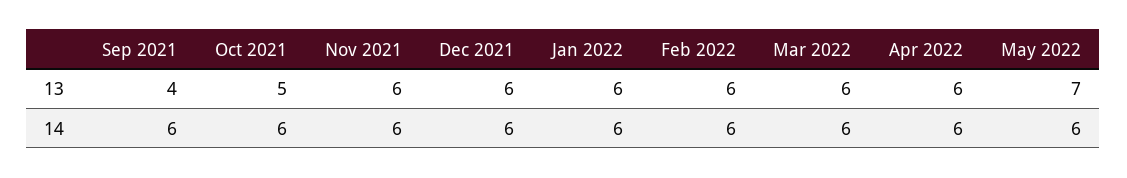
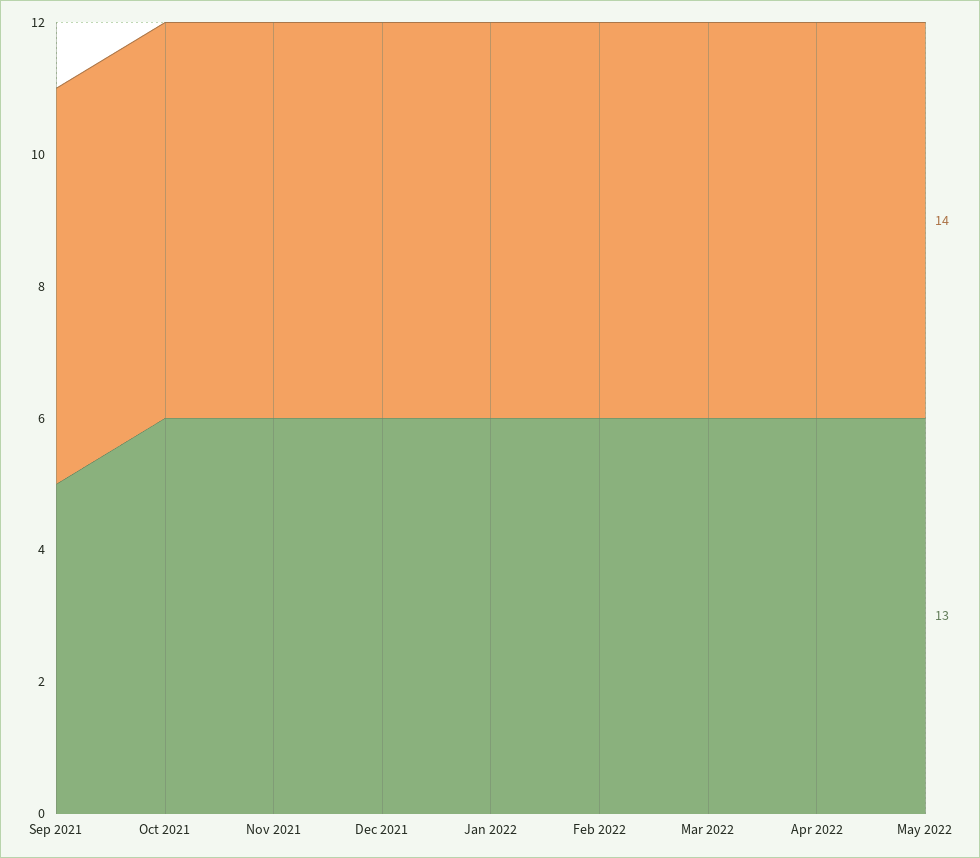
13, Sep 2021: 4 -> 5
13, Oct 2021: 5 -> 6
13, May 2022: 7 -> 6

